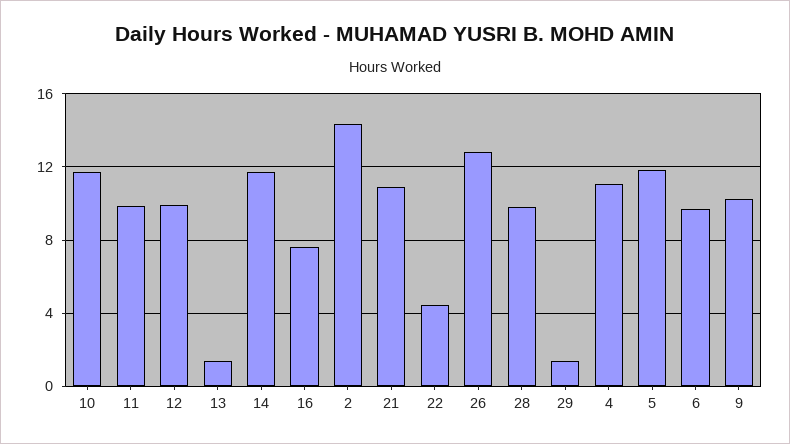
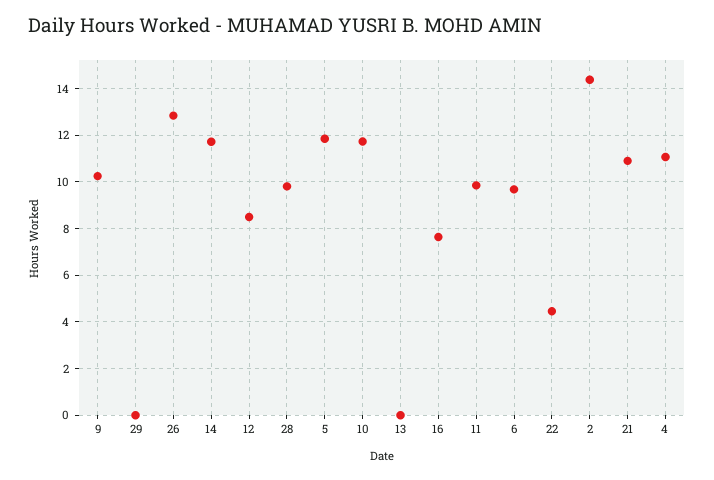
12: 10 -> 8.5
13: 1.5 -> 0
29: 1.5 -> 0

